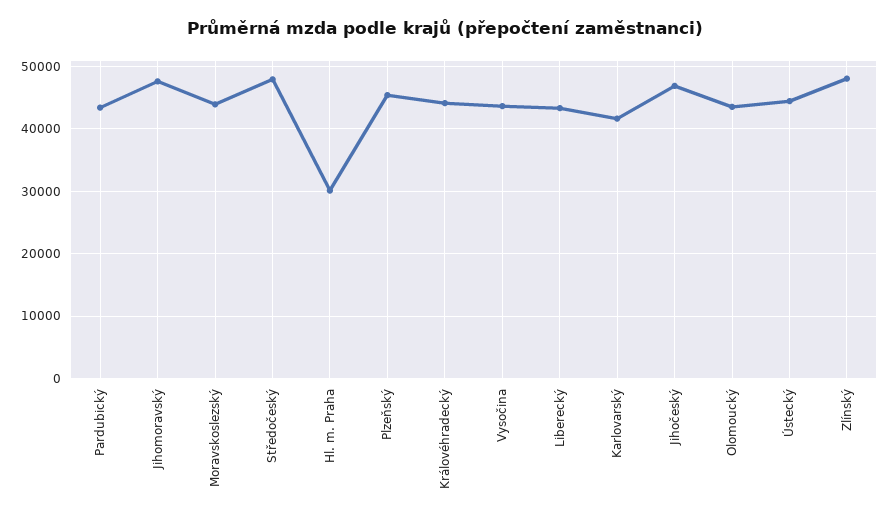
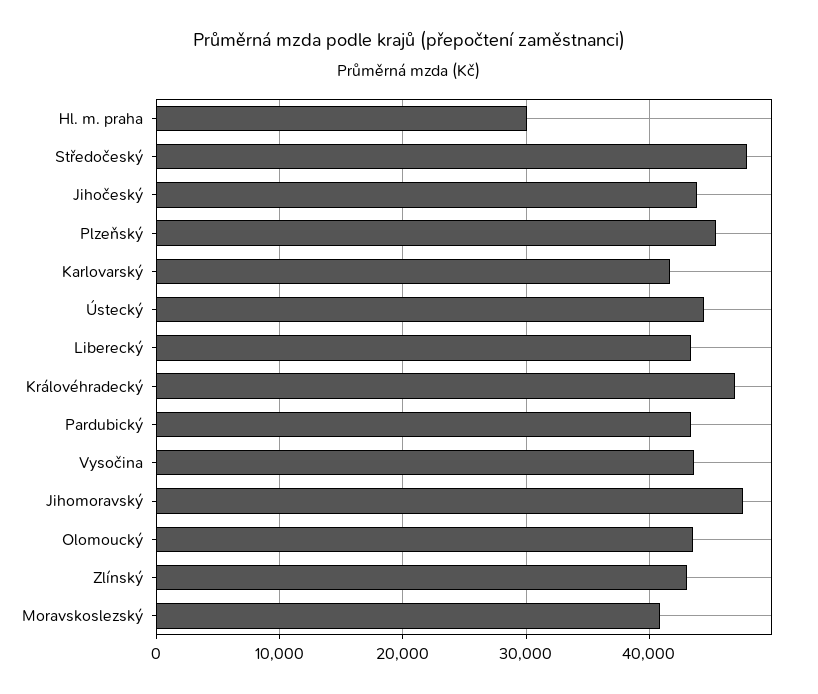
Moravskoslezský: 44000 -> 41000
Královéhradecký: 44000 -> 47000
Jihočeský: 47000 -> 44000
Zlínský: 48000 -> 43000

